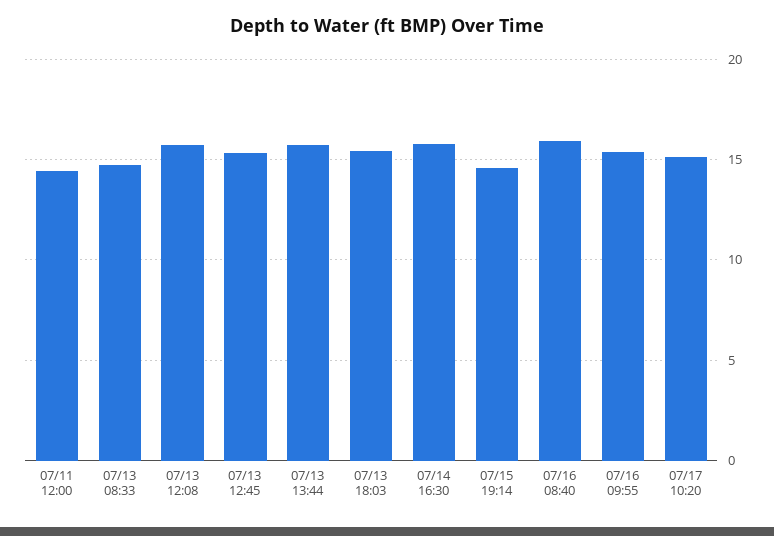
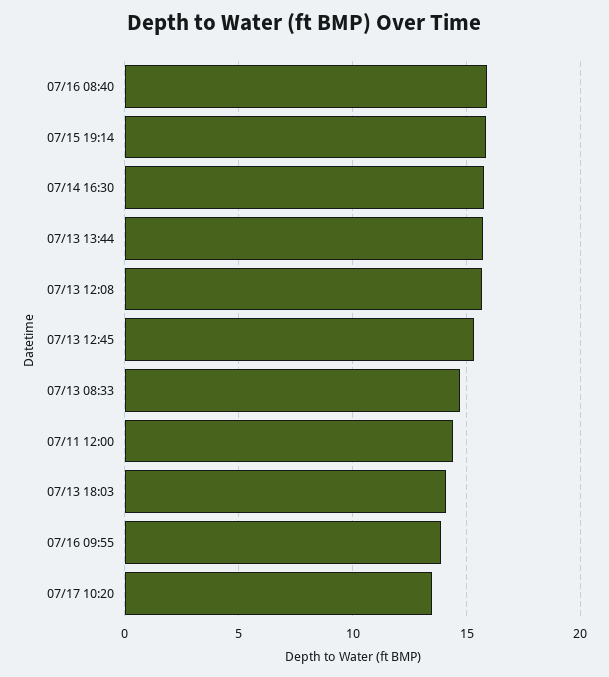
07/13 18:03: 15.5 -> 14
07/15 19:14: 14.5 -> 16
07/16 09:55: 15.5 -> 14
07/17 10:20: 15 -> 13.5

